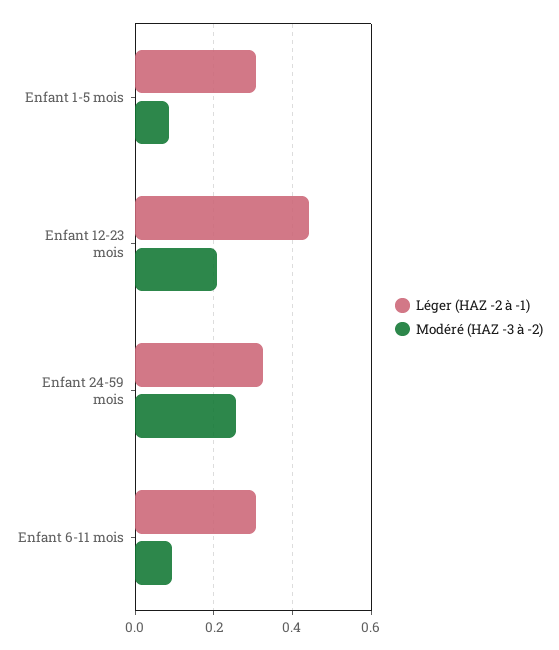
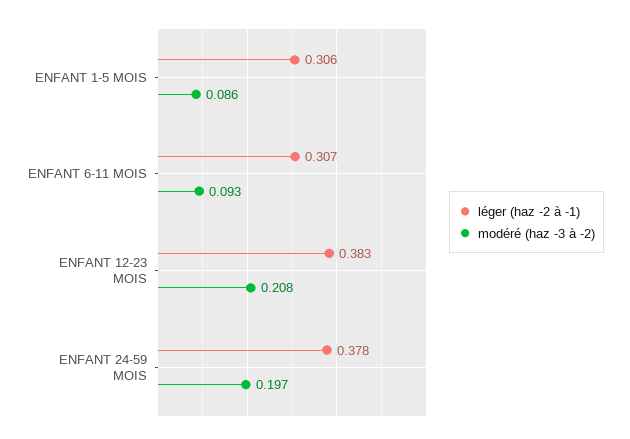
Léger (HAZ -2 à -1), Enfant 12-23 mois: 0.44 -> 0.383
Léger (HAZ -2 à -1), Enfant 24-59 mois: 0.32 -> 0.378
Modéré (HAZ -3 à -2), Enfant 24-59 mois: 0.26 -> 0.197

